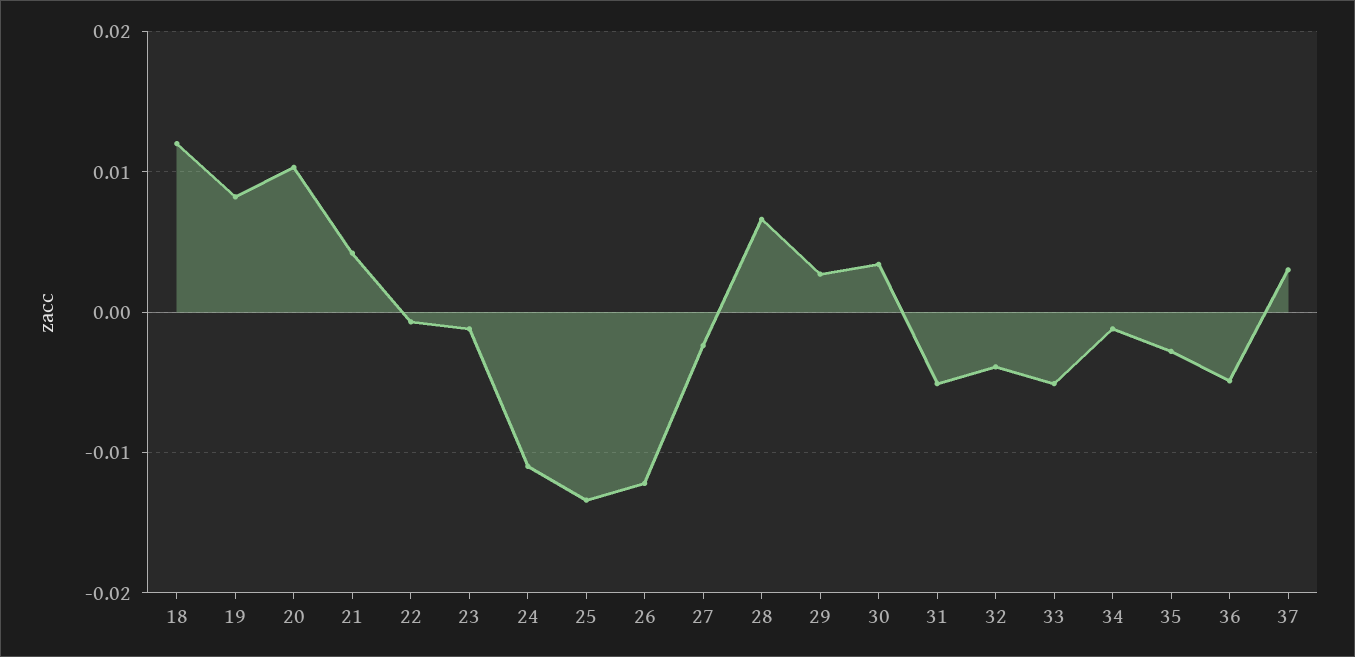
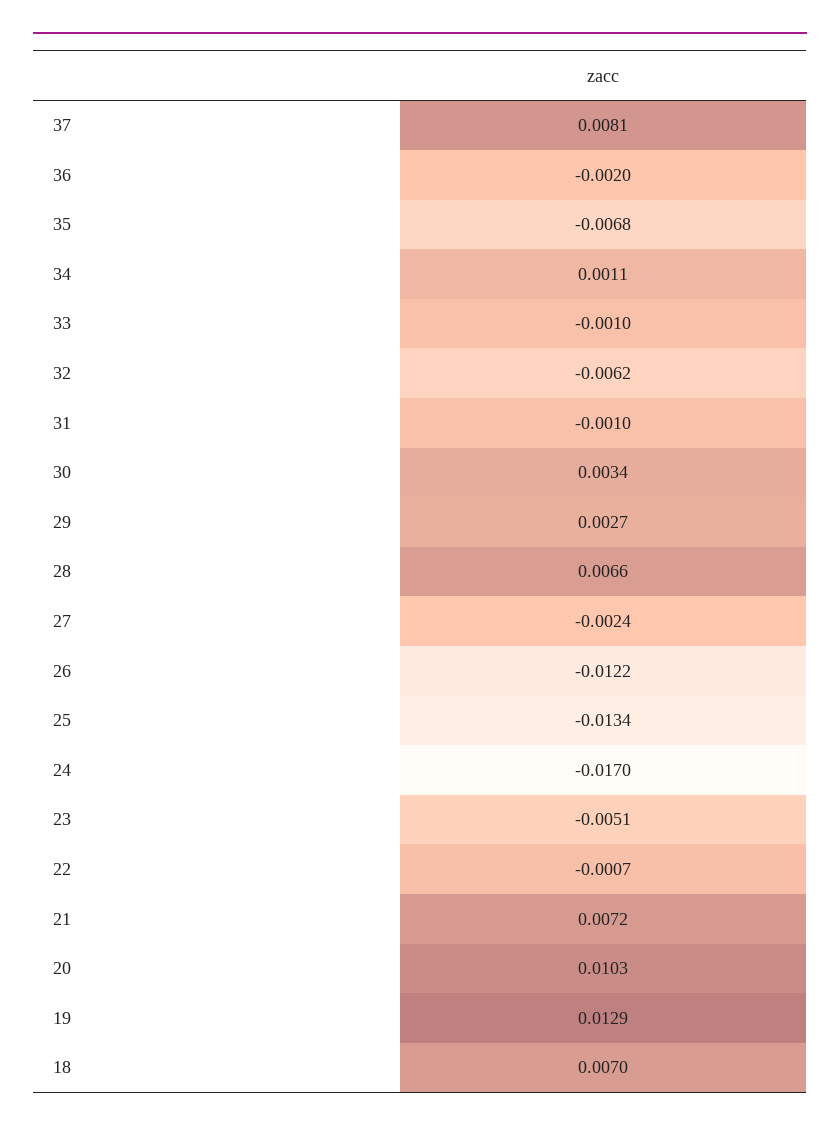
18: 0.012 -> 0.007
19: 0.008 -> 0.0129
21: 0.004 -> 0.0072
23: -0.001 -> -0.0051
24: -0.011 -> -0.017
31: -0.005 -> -0.001
32: -0.004 -> -0.0062
33: -0.005 -> -0.001
34: -0.001 -> 0.0011
35: -0.003 -> -0.0068
36: -0.005 -> -0.002
37: 0.003 -> 0.0081

